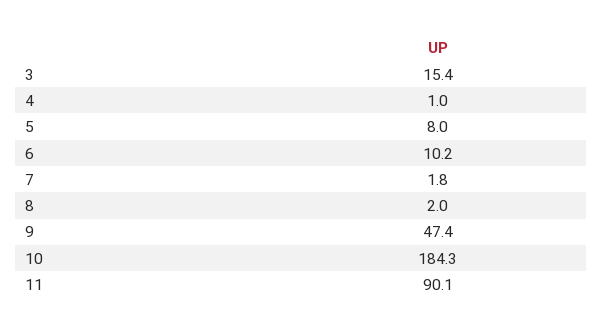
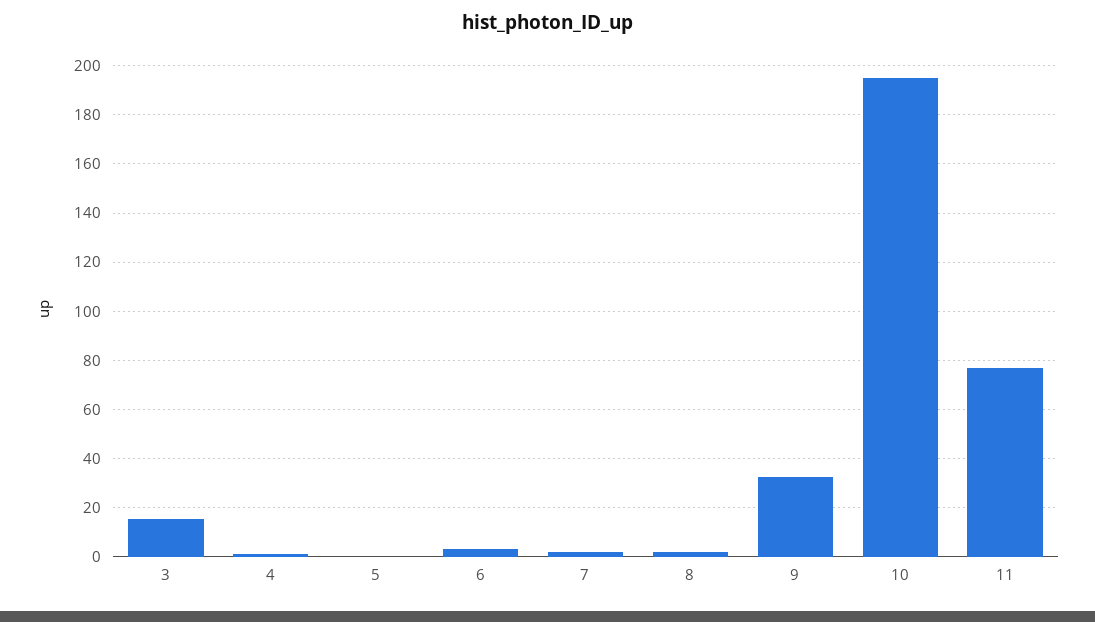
5: 8 -> 0
6: 10.2 -> 2.5
9: 47.4 -> 32.5
10: 184.3 -> 195
11: 90.1 -> 77.5

